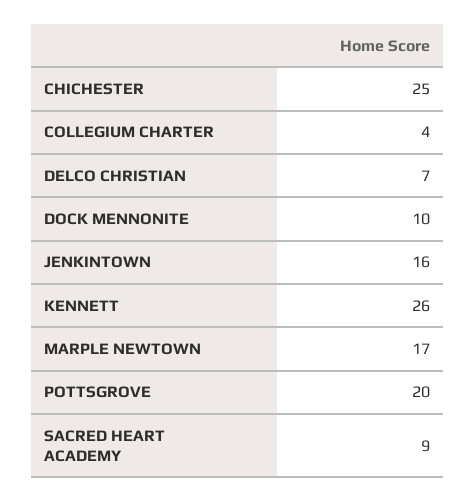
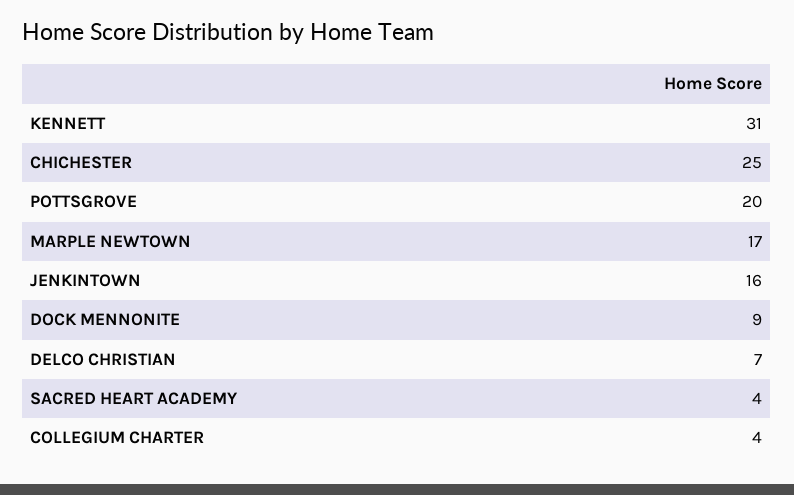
DOCK MENNONITE: 10 -> 9
KENNETT: 26 -> 31
SACRED HEART ACADEMY: 9 -> 4

